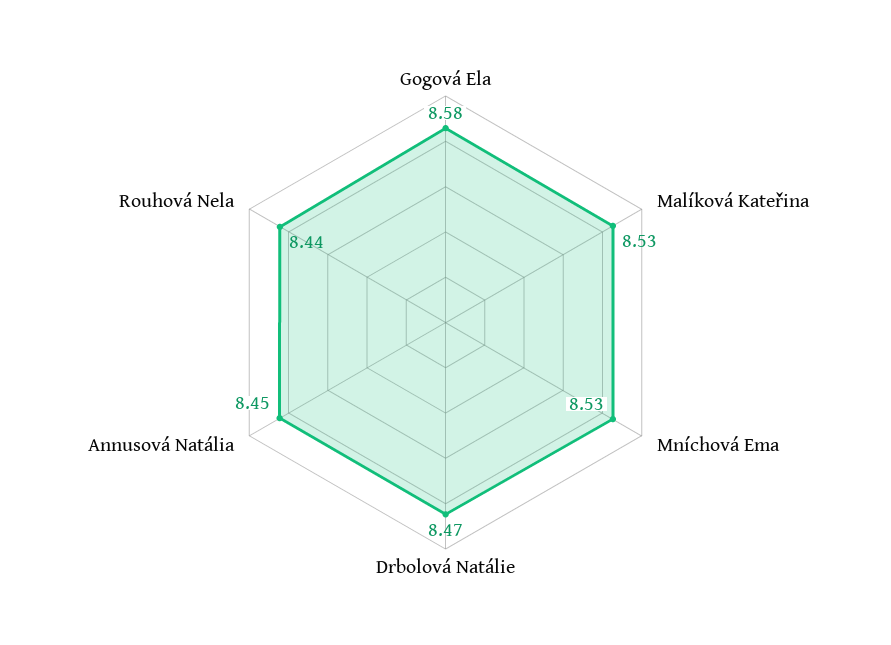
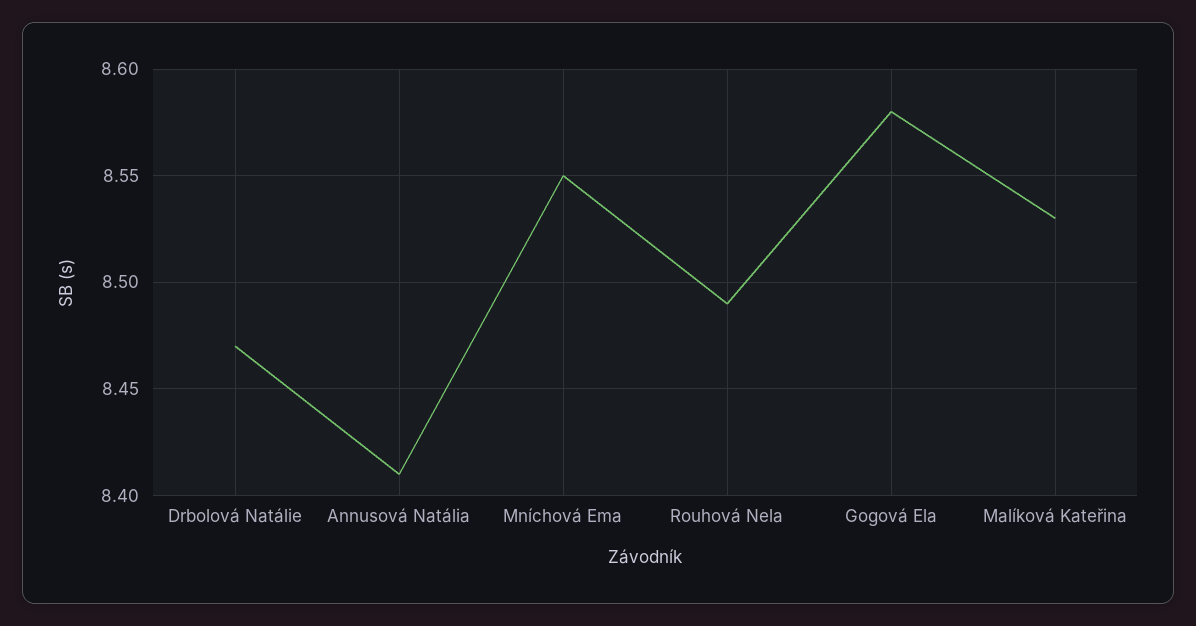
Mníchová Ema: 8.53 -> 8.55
Annusová Natália: 8.45 -> 8.41
Rouhová Nela: 8.44 -> 8.49

